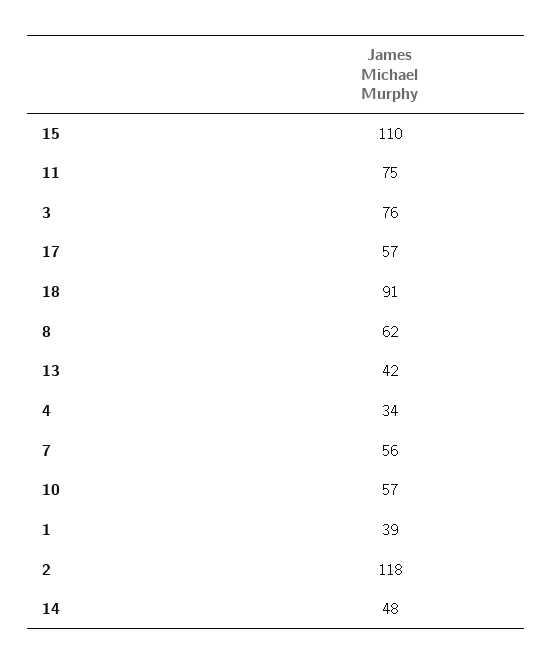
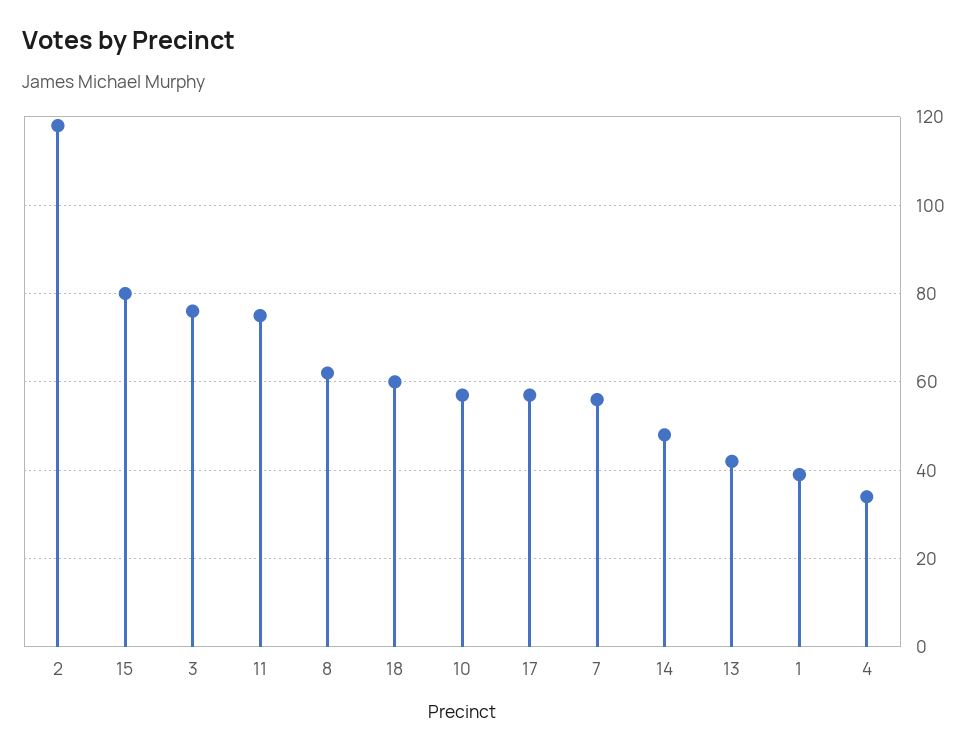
15: 110 -> 80
18: 91 -> 60

